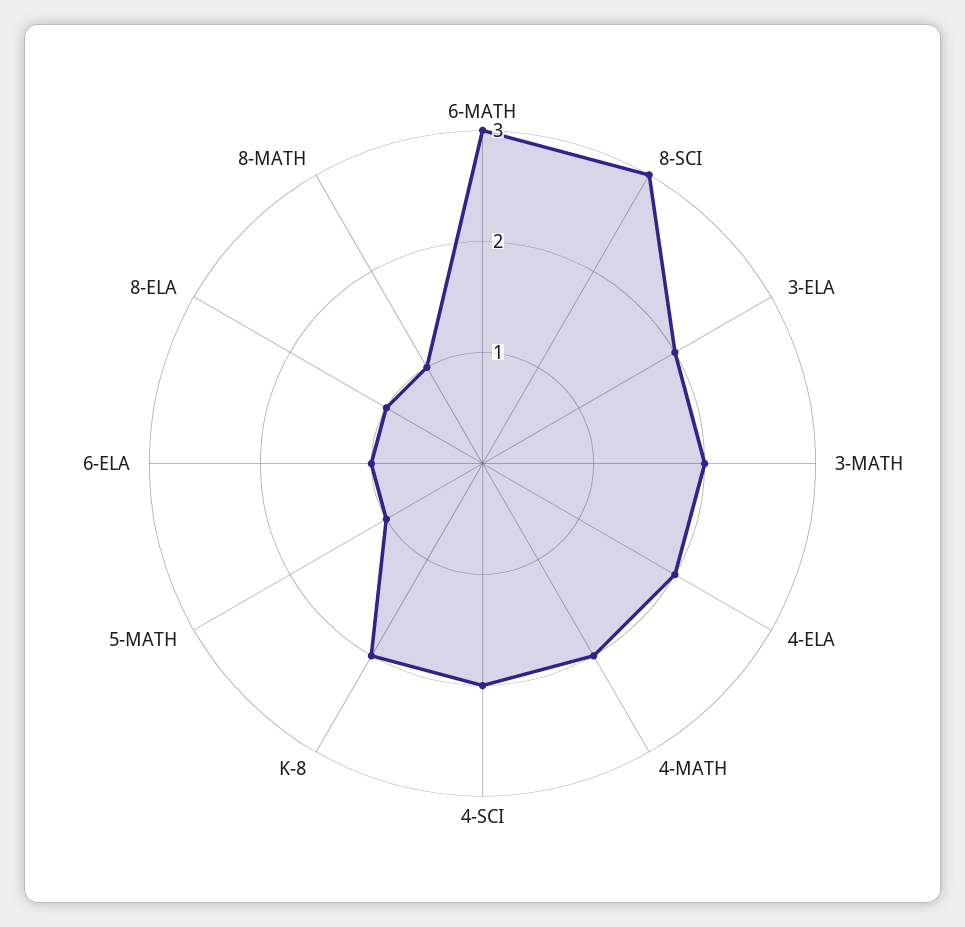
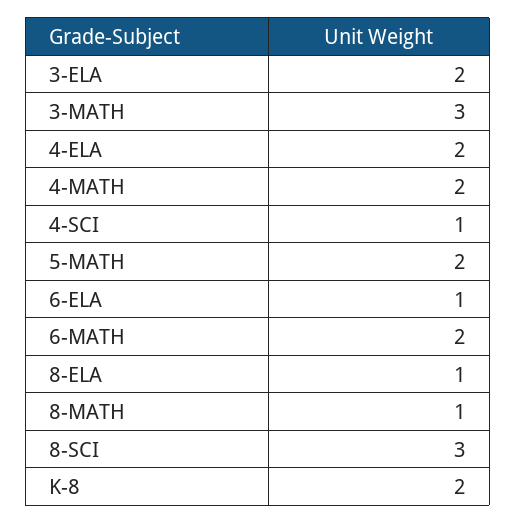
6-MATH: 3 -> 2
3-MATH: 2 -> 3
4-SCI: 2 -> 1
5-MATH: 1 -> 2

